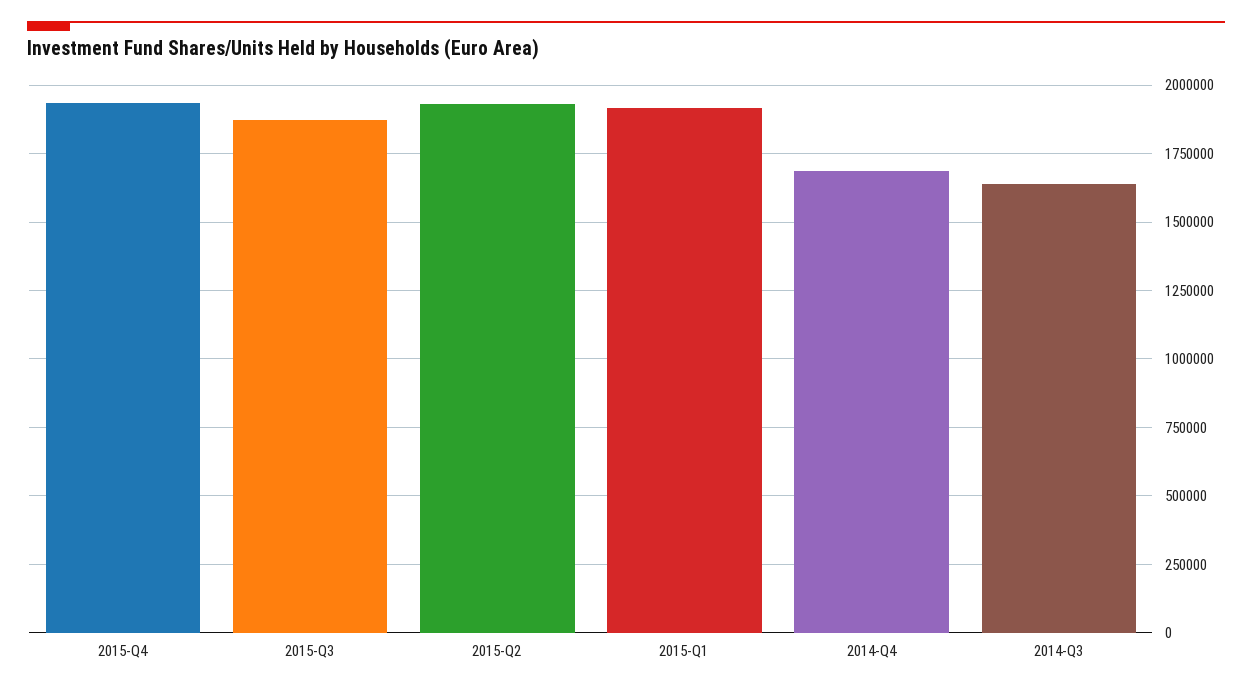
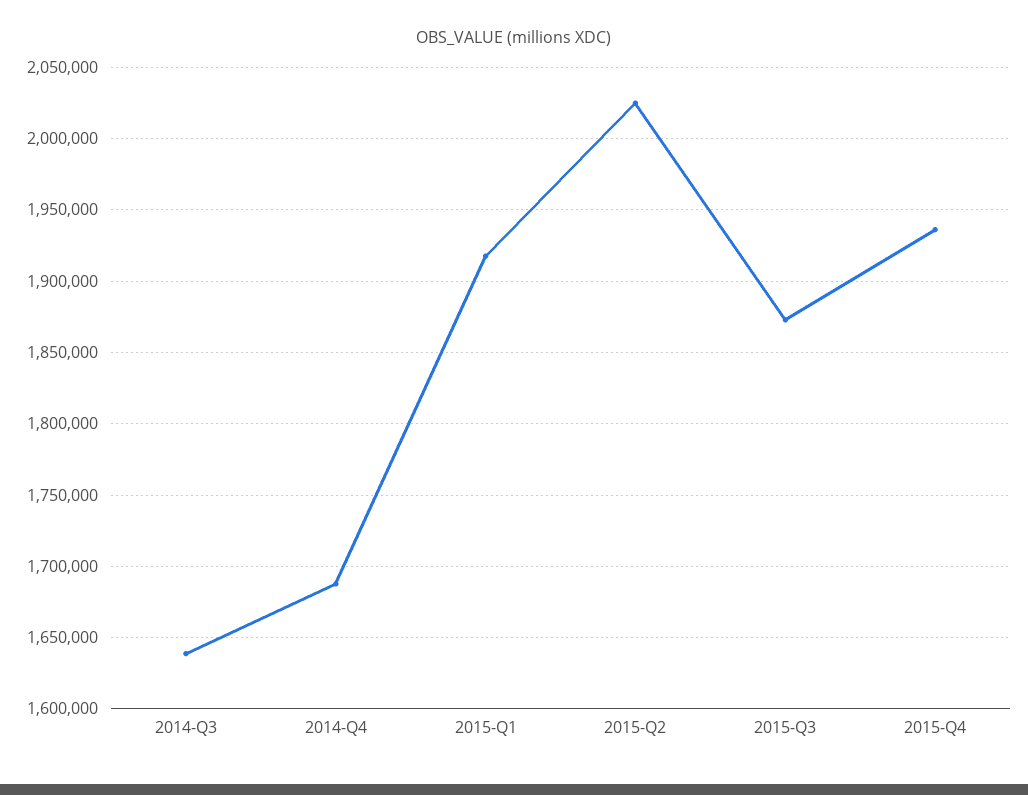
2015-Q2: 1925000 -> 2025000

